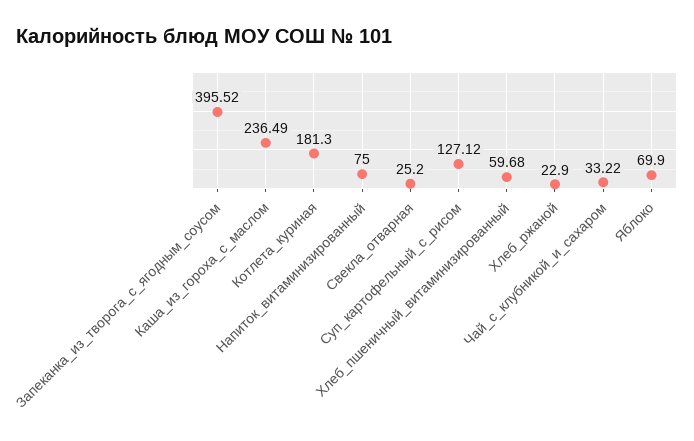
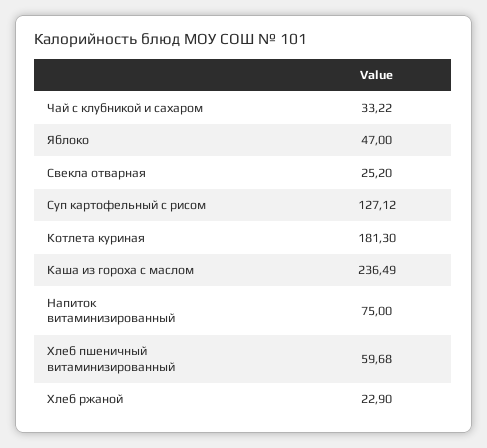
Запеканка_из_творога_с_ягодным_соусом: 395.52 -> none
Яблоко: 69.9 -> 47

